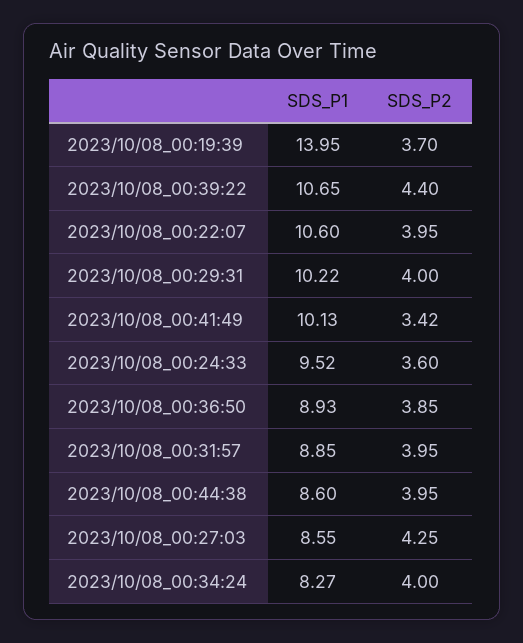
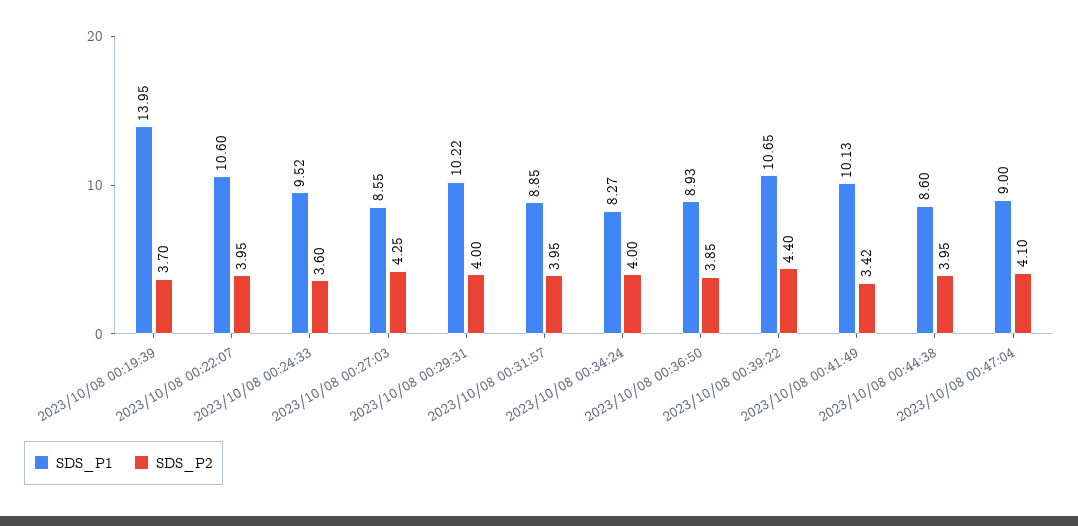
SDS_P1, 2023/10/08 00:47:04: none -> 9
SDS_P2, 2023/10/08 00:47:04: none -> 4.1

